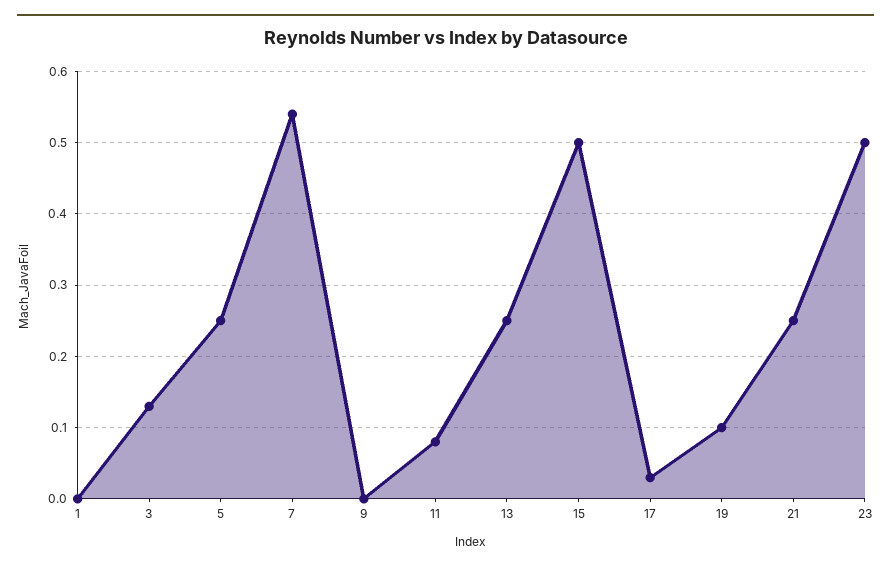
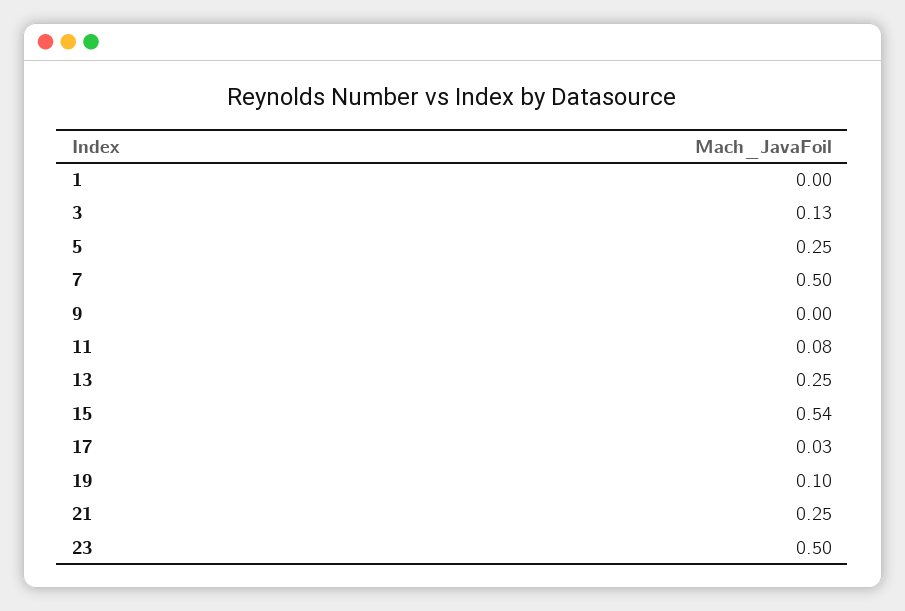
7: 0.54 -> 0.5
15: 0.5 -> 0.54

